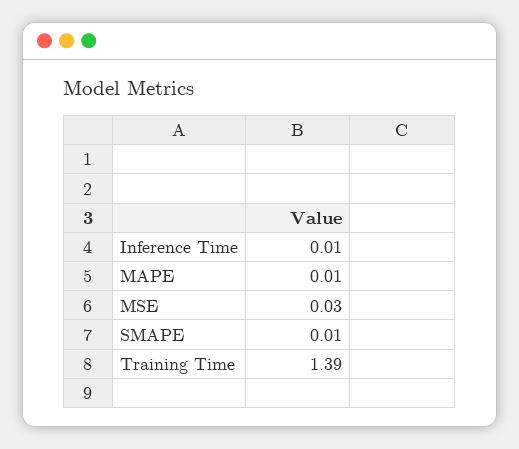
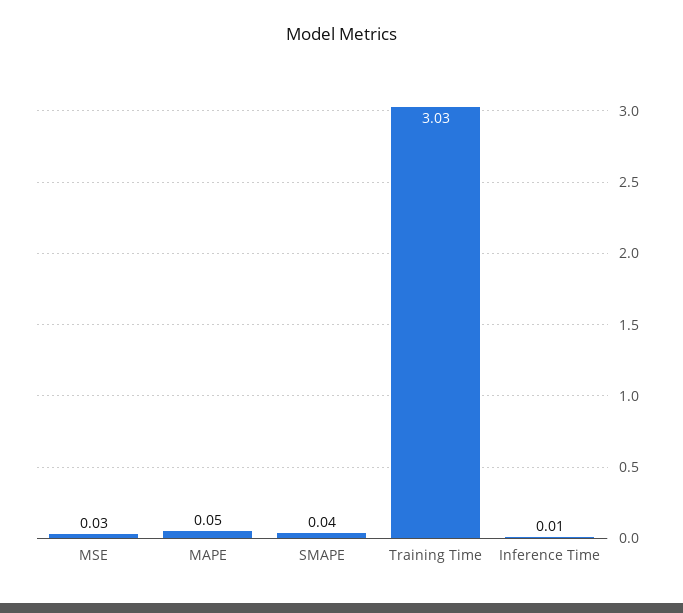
MAPE: 0.01 -> 0.05
SMAPE: 0.01 -> 0.04
Training Time: 1.39 -> 3.03

